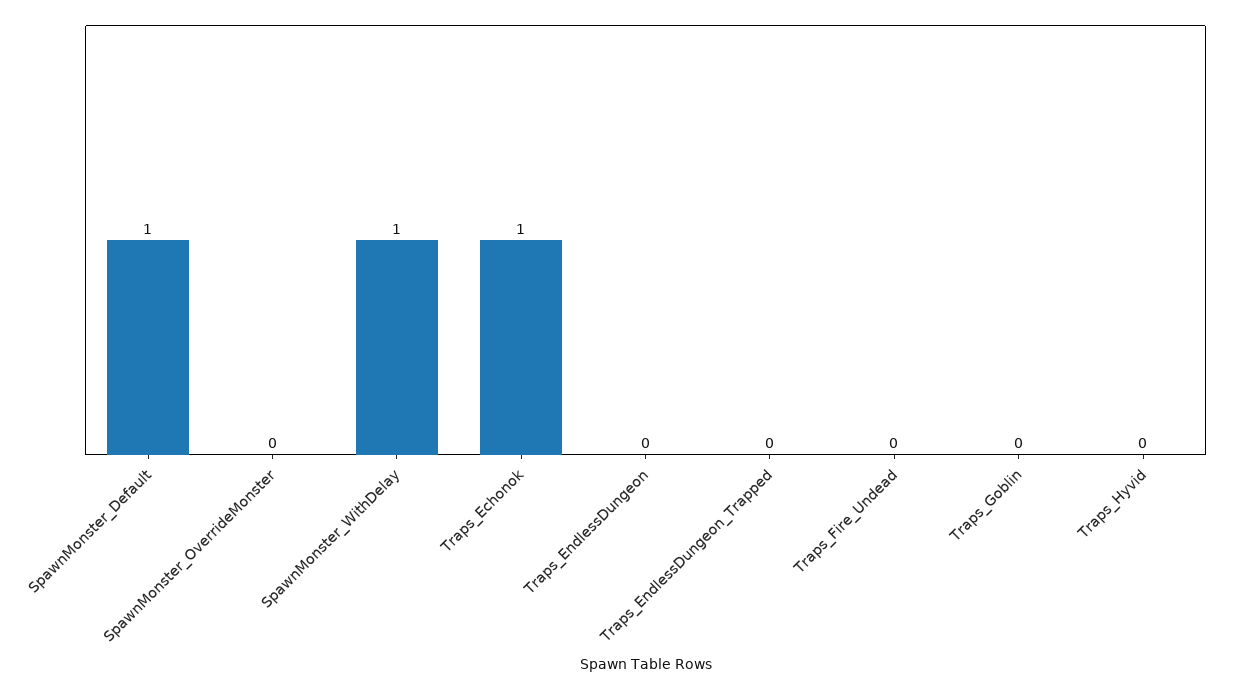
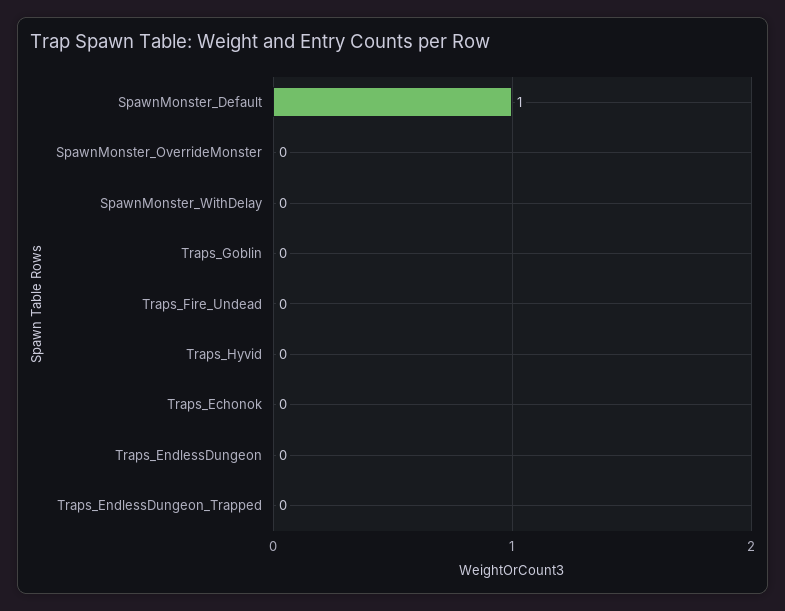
SpawnMonster_WithDelay: 1 -> 0
Traps_Echonok: 1 -> 0

